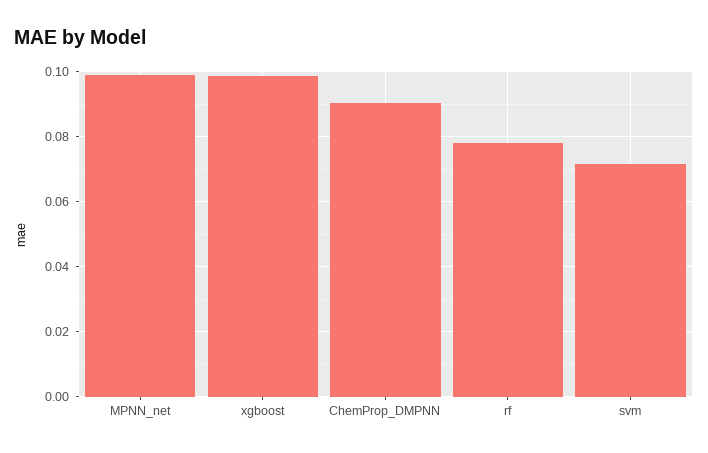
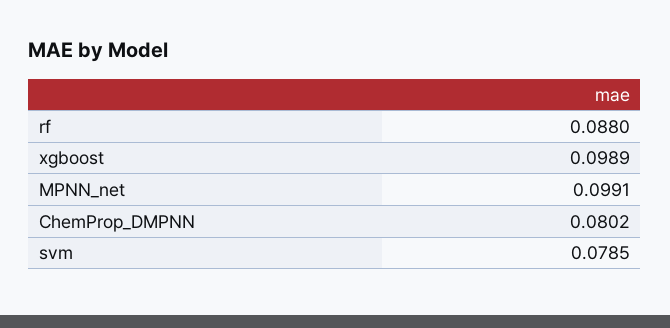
ChemProp_DMPNN: 0.09 -> 0.0802
rf: 0.078 -> 0.088
svm: 0.072 -> 0.0785

